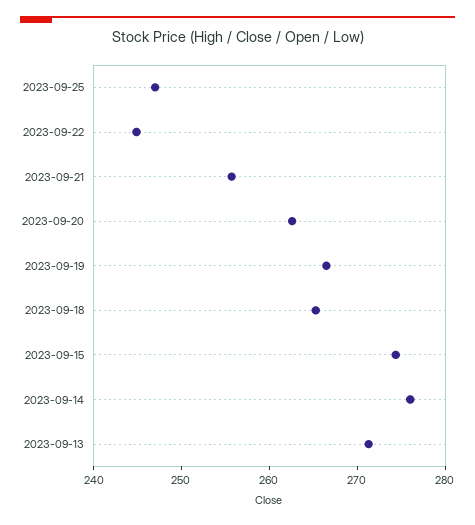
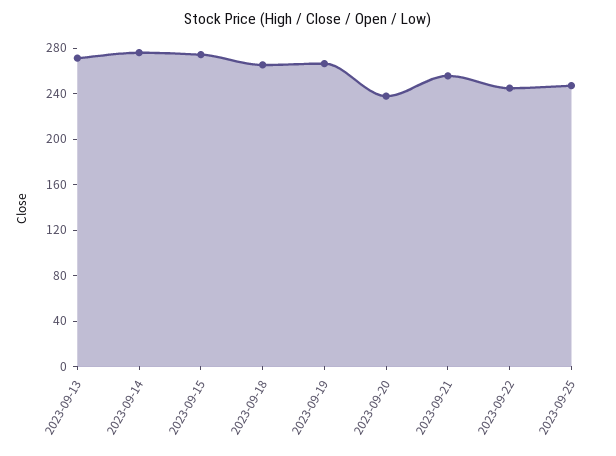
2023-09-20: 262 -> 240

